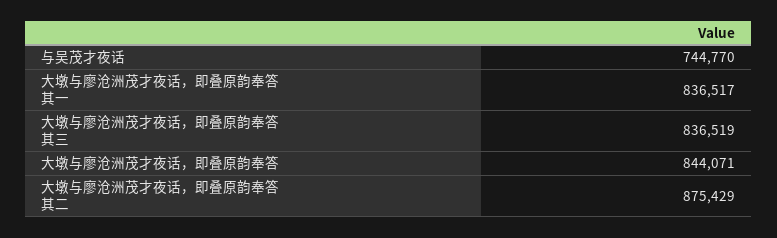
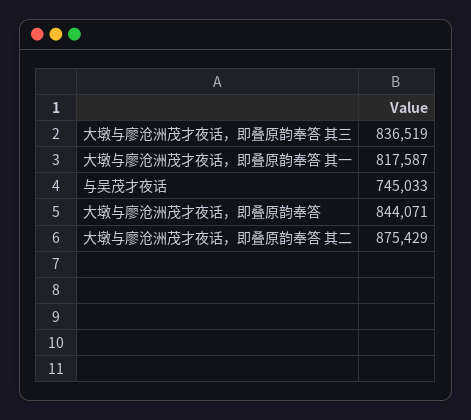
与吴茂才夜话: 744770 -> 745033
大墩与廖沧洲茂才夜话，即叠原韵奉答 其一: 836517 -> 817587

